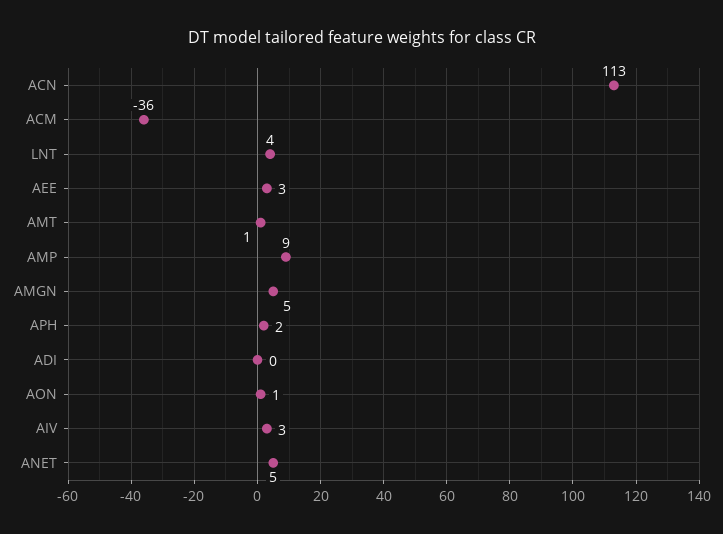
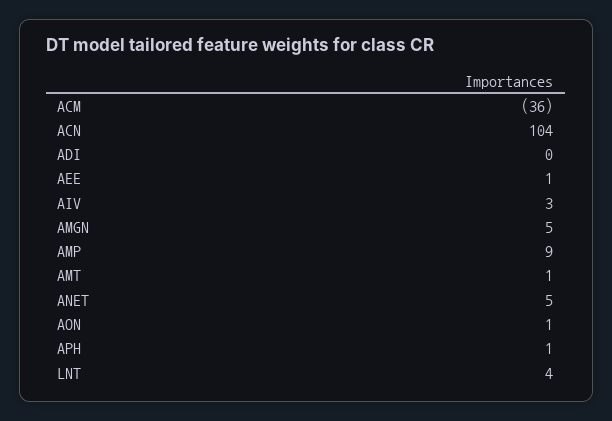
ACN: 113 -> 104
AEE: 3 -> 1
APH: 2 -> 1

